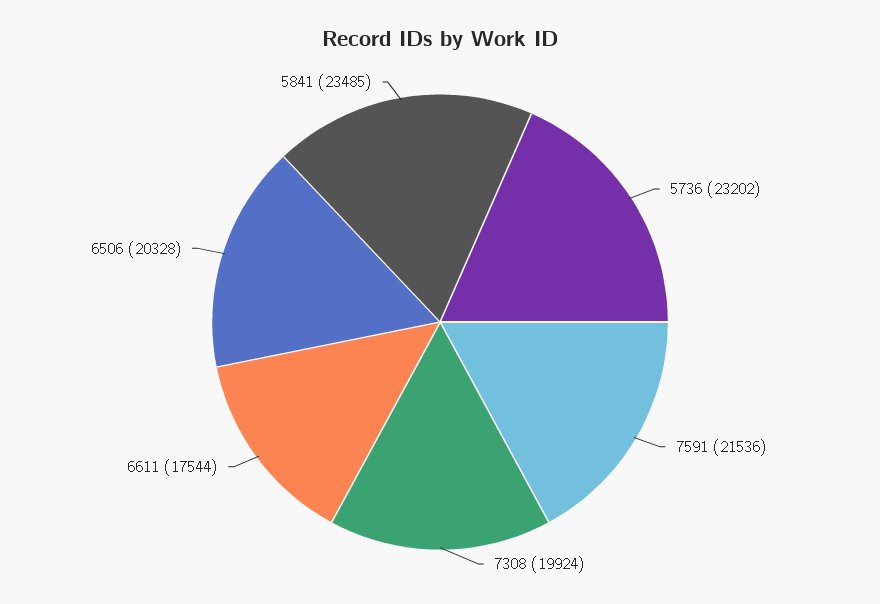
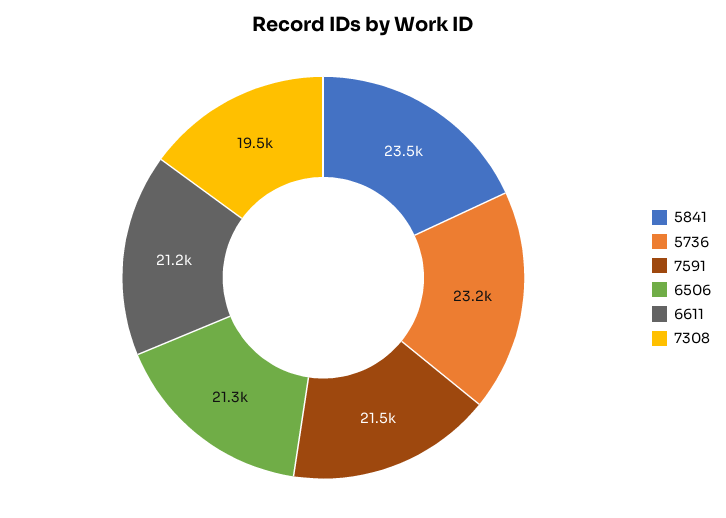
7308: 19924 -> 19500
6611: 17544 -> 21200
6506: 20328 -> 21300

